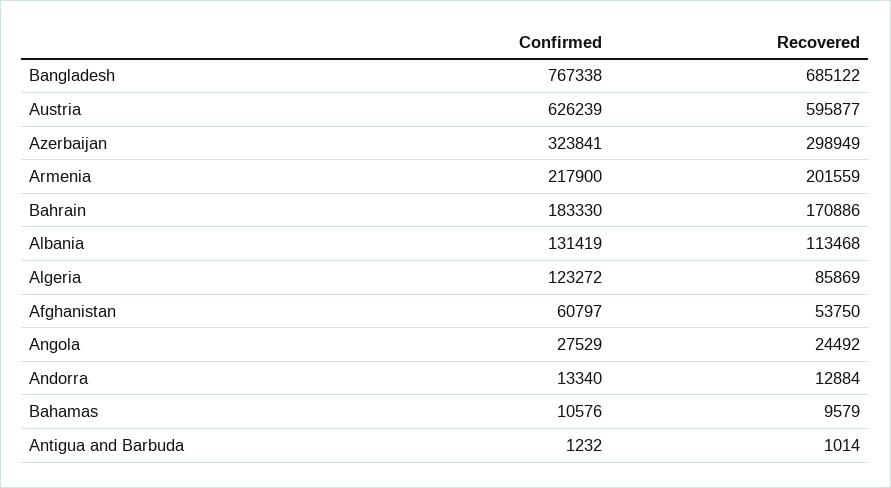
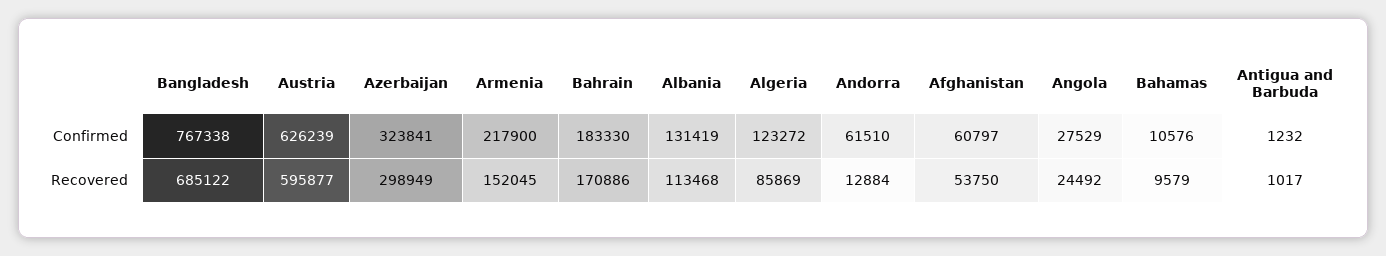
Recovered, Armenia: 201559 -> 152045
Confirmed, Andorra: 13340 -> 61510
Recovered, Antigua and Barbuda: 1014 -> 1017

